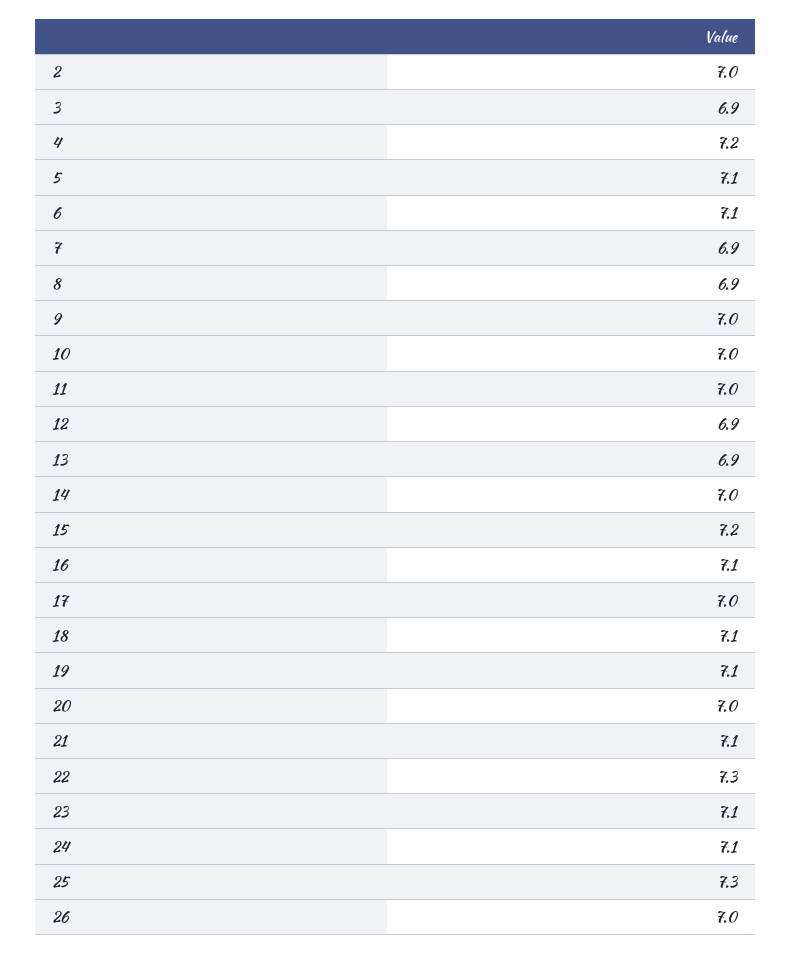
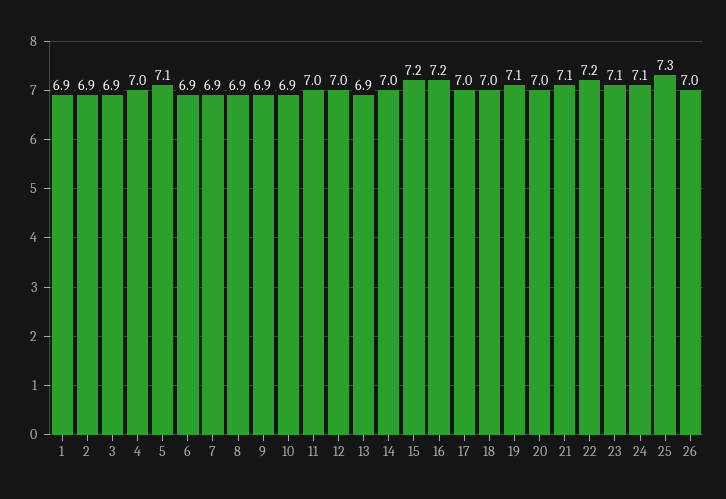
2: 7 -> 6.9
4: 7.2 -> 7
6: 7.1 -> 6.9
9: 7 -> 6.9
10: 7 -> 6.9
12: 6.9 -> 7
16: 7.1 -> 7.2
18: 7.1 -> 7
22: 7.3 -> 7.2
1: none -> 6.9

